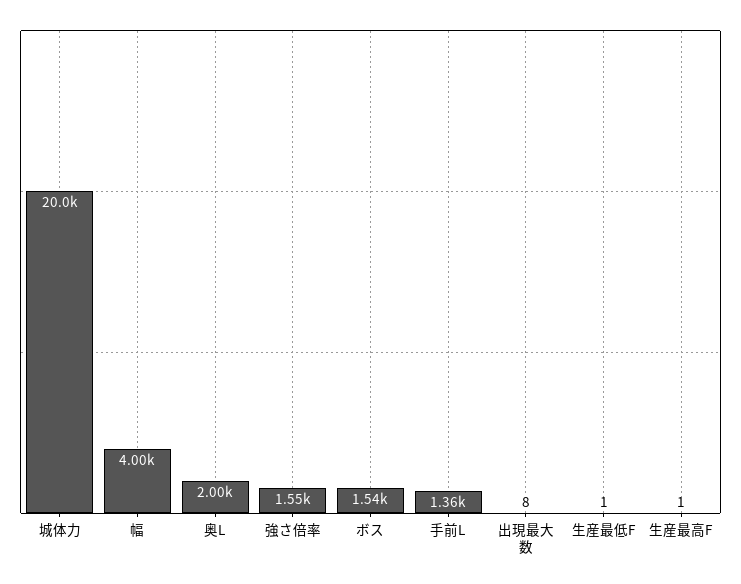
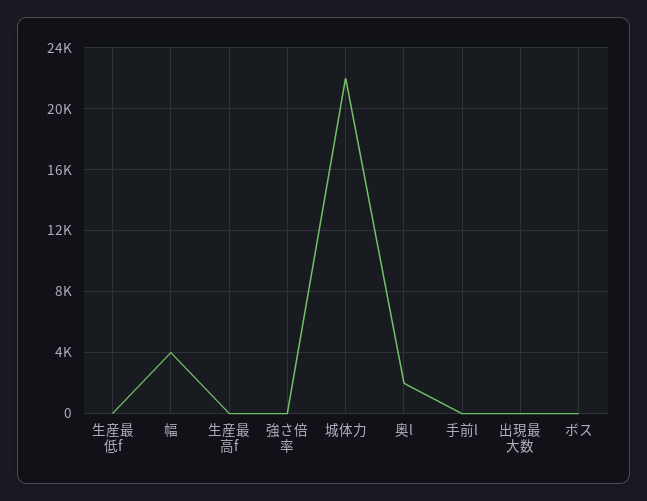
城体力: 20000 -> 22000
強さ倍率: 1550 -> 0
ボス: 1540 -> 0
手前L: 1360 -> 0

